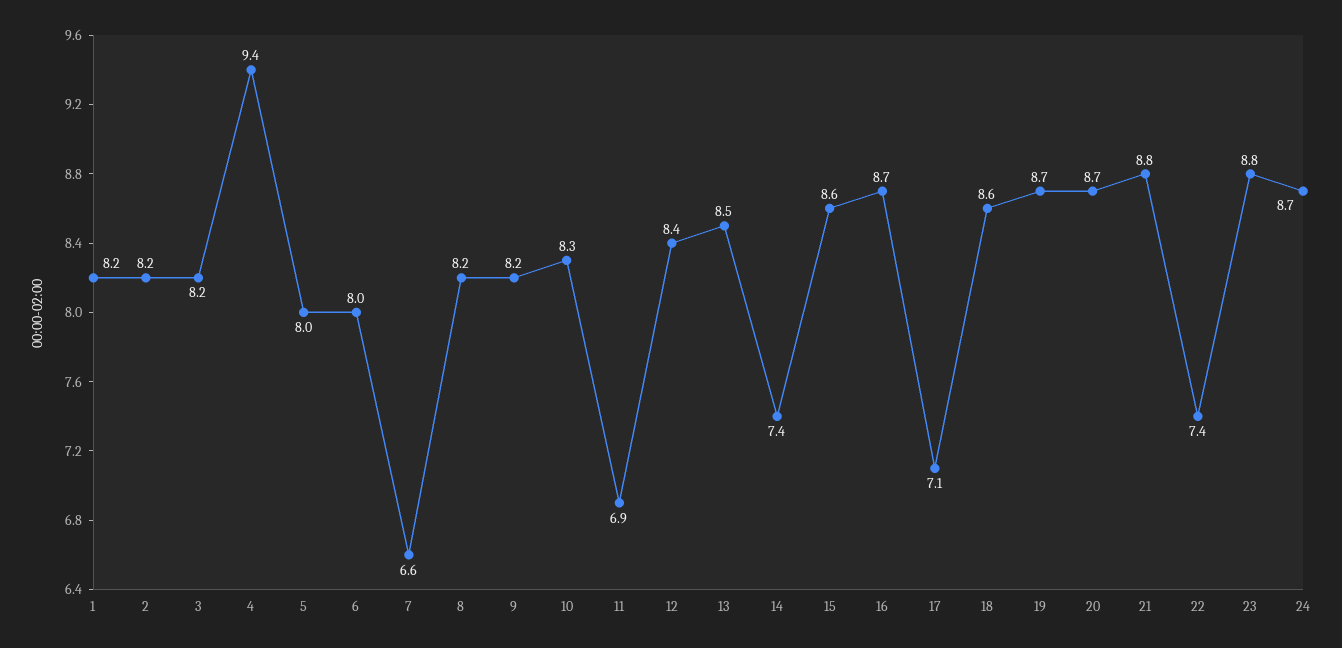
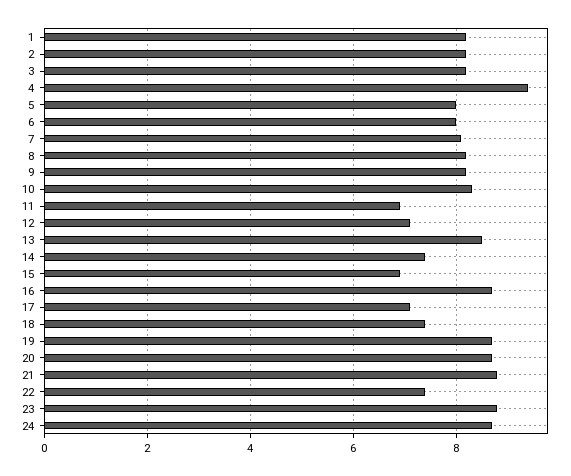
7: 6.6 -> 8
12: 8.4 -> 7
15: 8.6 -> 7
18: 8.6 -> 7.5

